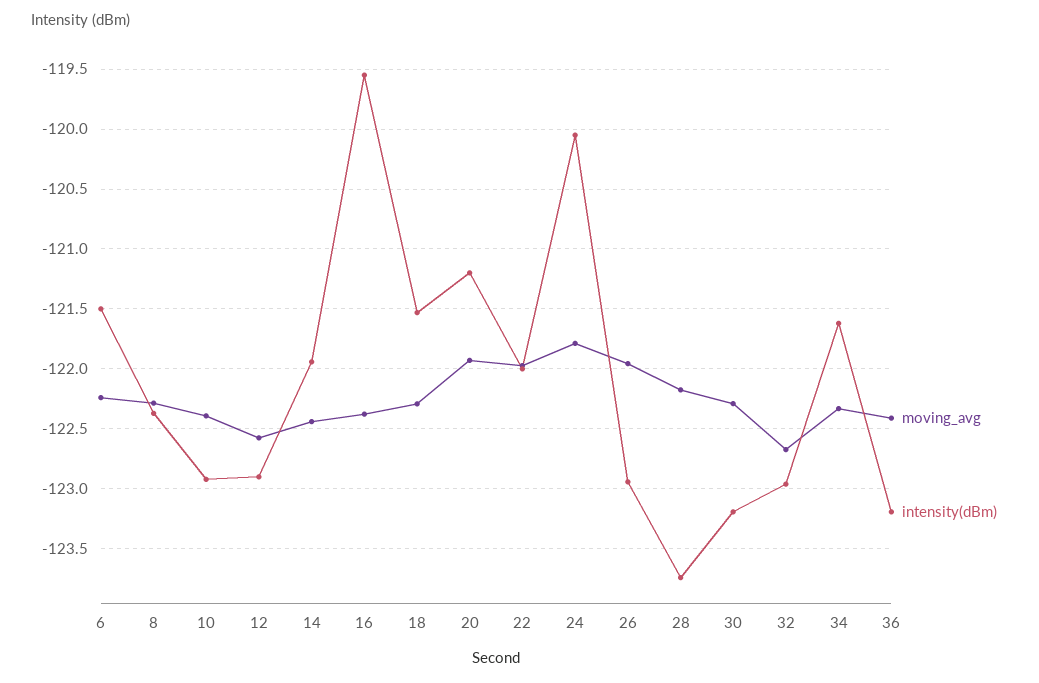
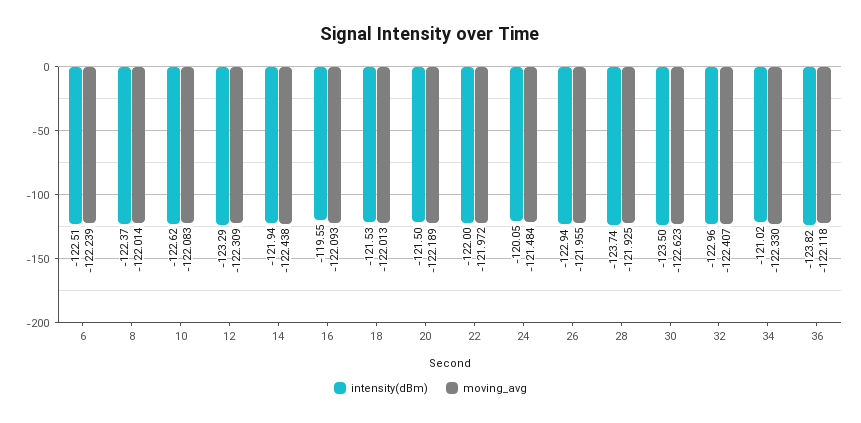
intensity(dBm), 6: -121.5 -> -122.51
moving_avg, 8: -122.3 -> -122.014
moving_avg, 10: -122.4 -> -122.083
intensity(dBm), 10: -122.9 -> -122.62
moving_avg, 12: -122.6 -> -122.309
intensity(dBm), 12: -122.9 -> -123.29
moving_avg, 16: -122.4 -> -122.093
moving_avg, 18: -122.3 -> -122.013
moving_avg, 20: -121.9 -> -122.189
intensity(dBm), 20: -121.2 -> -121.5
moving_avg, 24: -121.8 -> -121.484
moving_avg, 28: -122.2 -> -121.925
moving_avg, 30: -122.3 -> -122.623
intensity(dBm), 30: -123.2 -> -123.5
moving_avg, 32: -122.7 -> -122.407
intensity(dBm), 34: -121.6 -> -121.02
moving_avg, 36: -122.4 -> -122.118
intensity(dBm), 36: -123.2 -> -123.82

